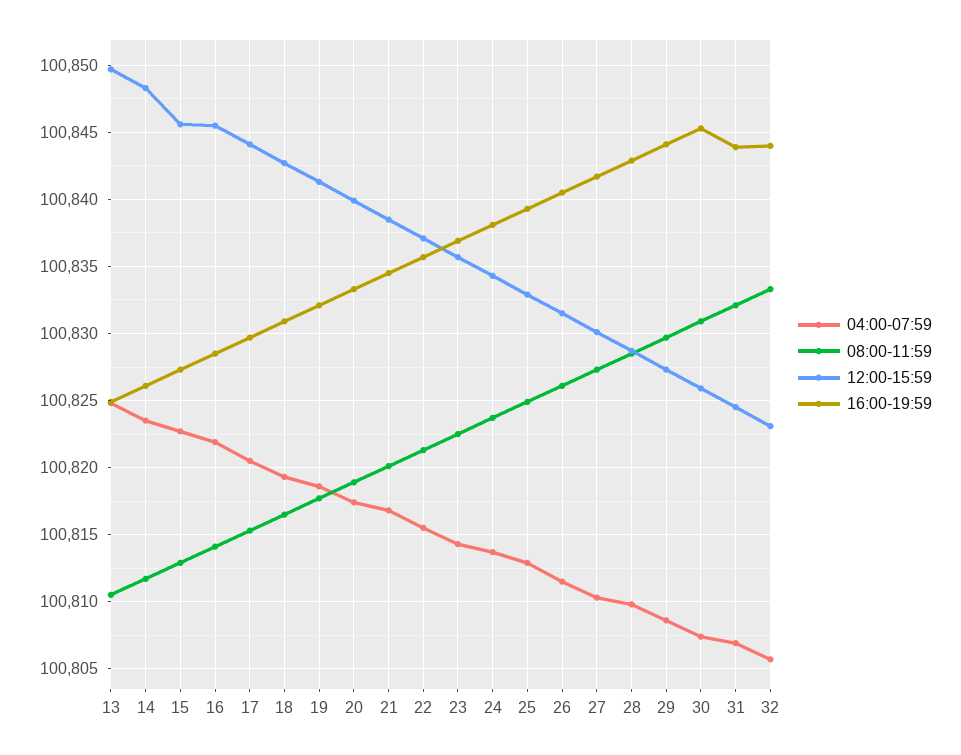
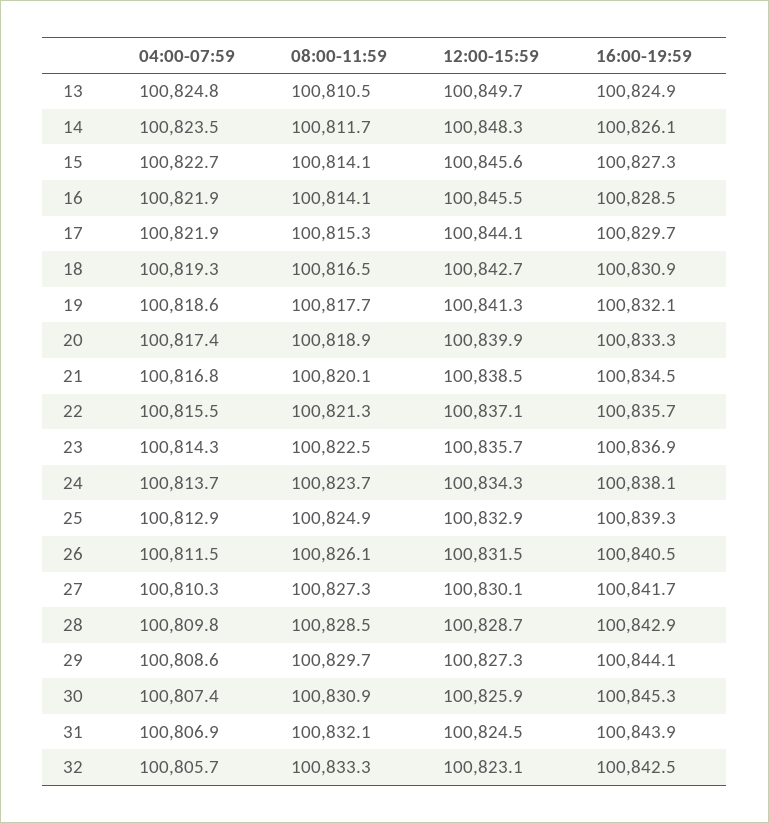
08:00-11:59, 15: 100813 -> 100814.1
04:00-07:59, 17: 100820.5 -> 100821.9
16:00-19:59, 32: 100844 -> 100842.5

